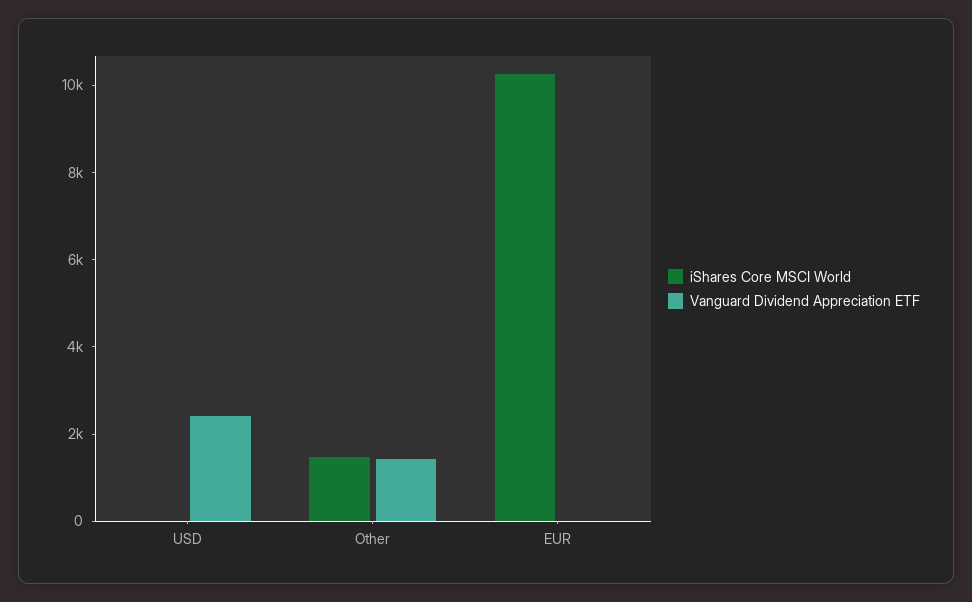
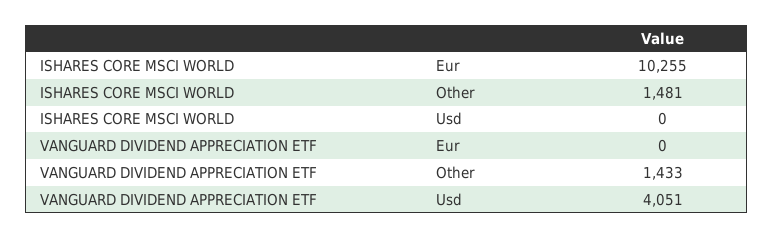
Vanguard Dividend Appreciation ETF, USD: 2500 -> 4051

